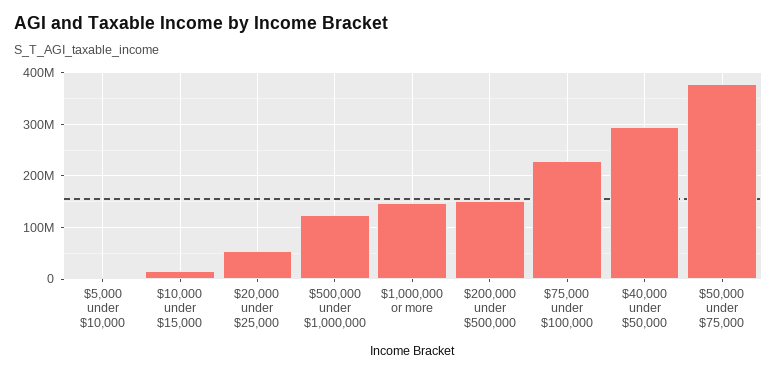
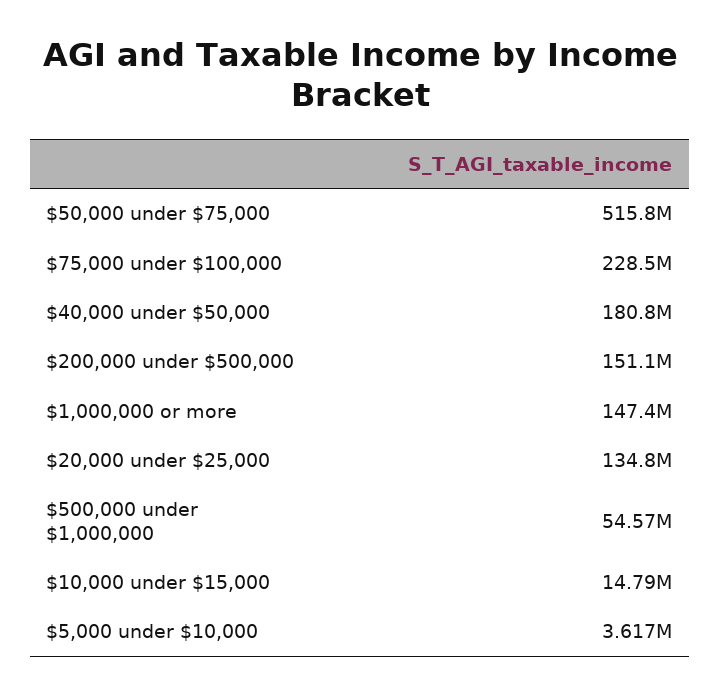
$20,000 under $25,000: 60000000 -> 134800000
$500,000 under $1,000,000: 120000000 -> 54570000
$40,000 under $50,000: 300000000 -> 180800000
$50,000 under $75,000: 380000000 -> 515800000

